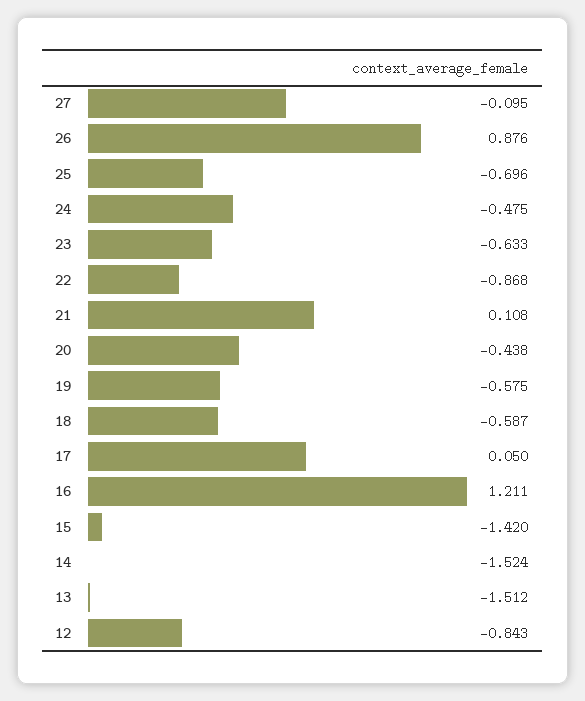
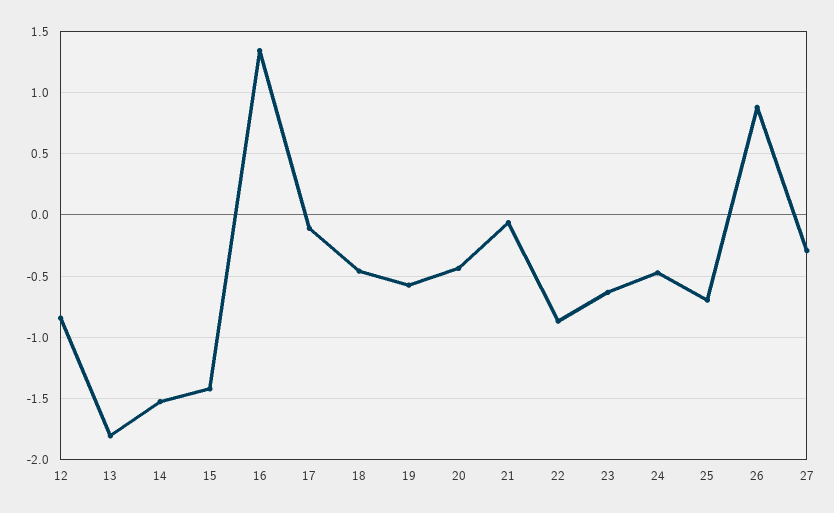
27: -0.095 -> -0.3
21: 0.108 -> -0.05
18: -0.587 -> -0.45
17: 0.05 -> -0.1
16: 1.211 -> 1.35
13: -1.512 -> -1.8

